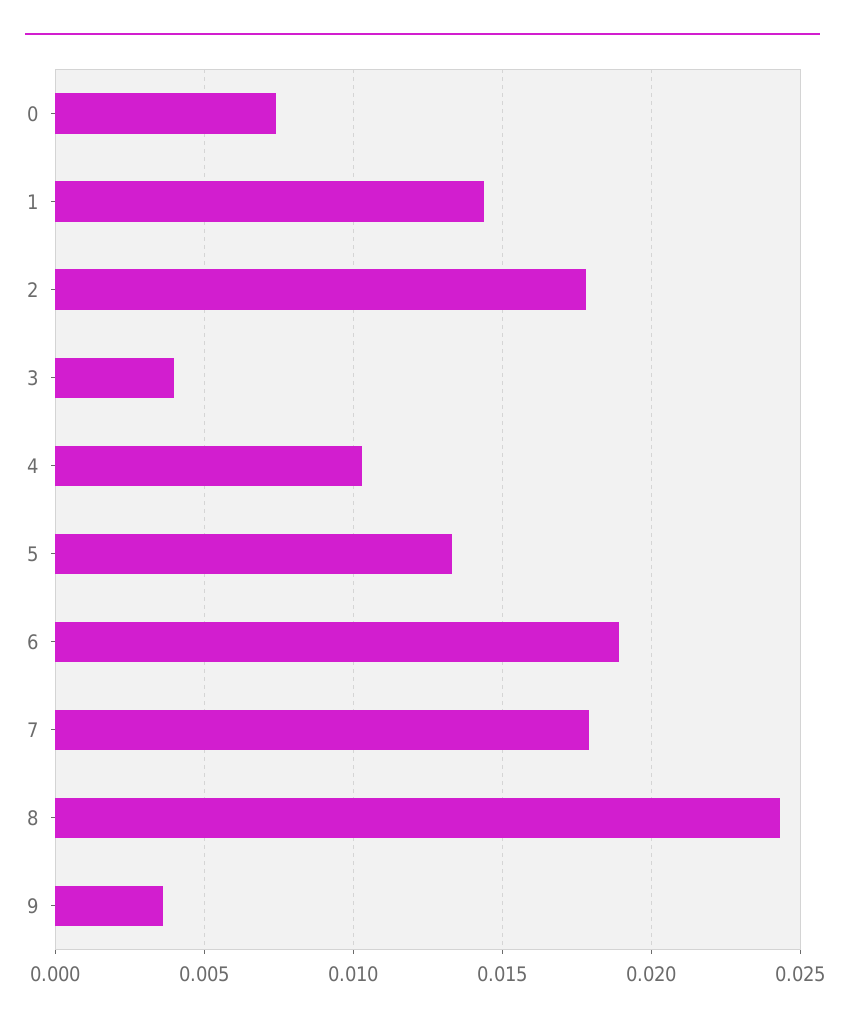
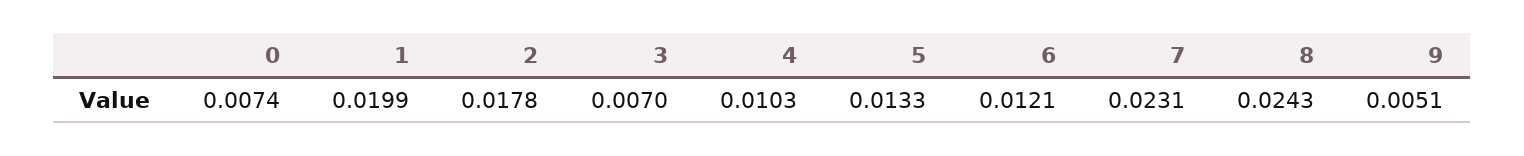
1: 0.0145 -> 0.0199
3: 0.004 -> 0.007
6: 0.019 -> 0.0121
7: 0.018 -> 0.0231
9: 0.0035 -> 0.0051

